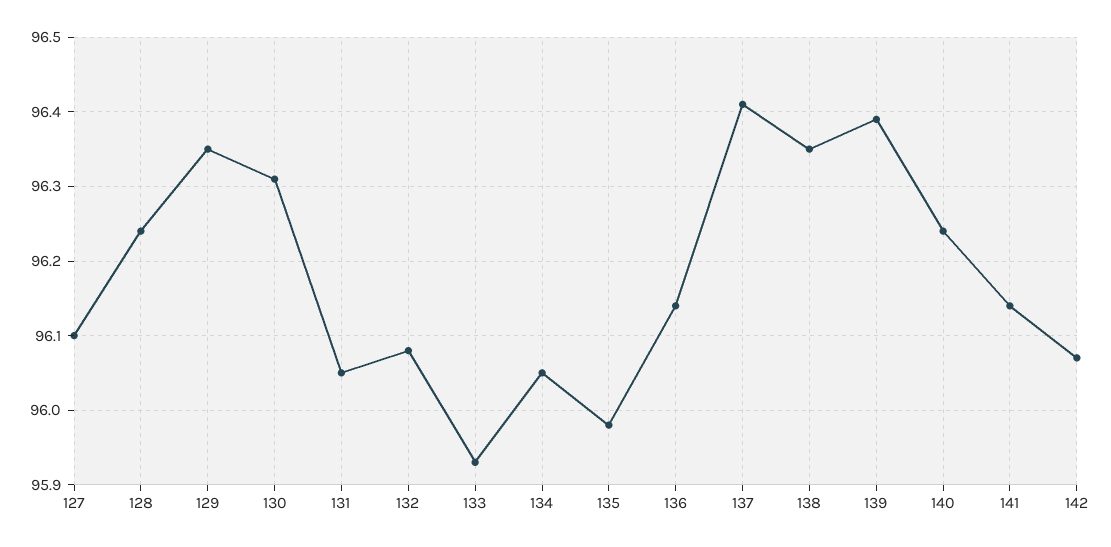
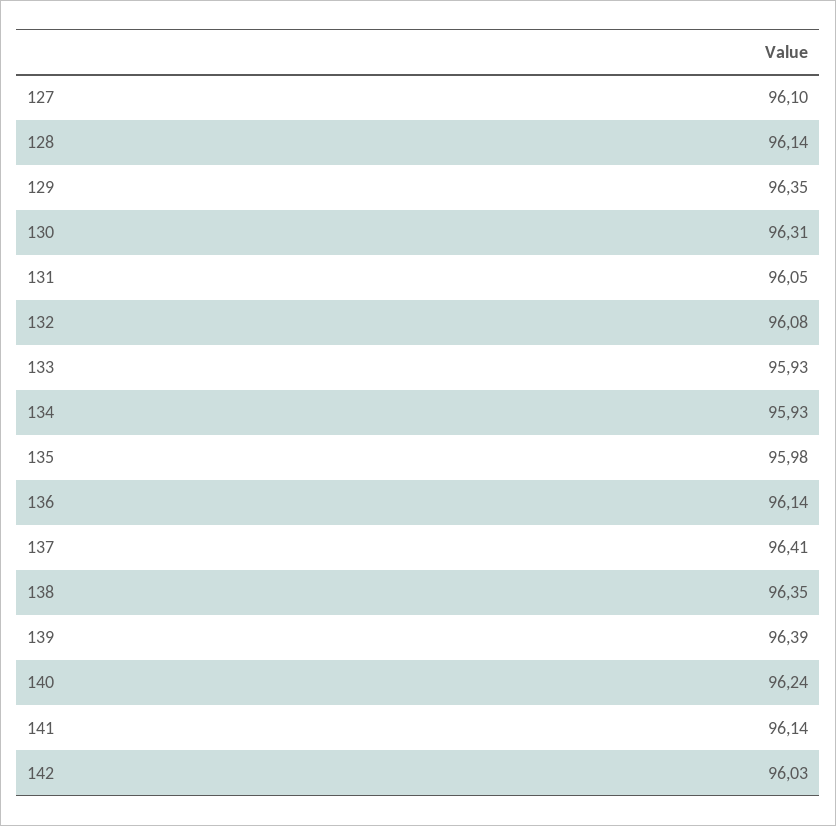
128: 96.24 -> 96.14
134: 96.05 -> 95.93
142: 96.07 -> 96.03

